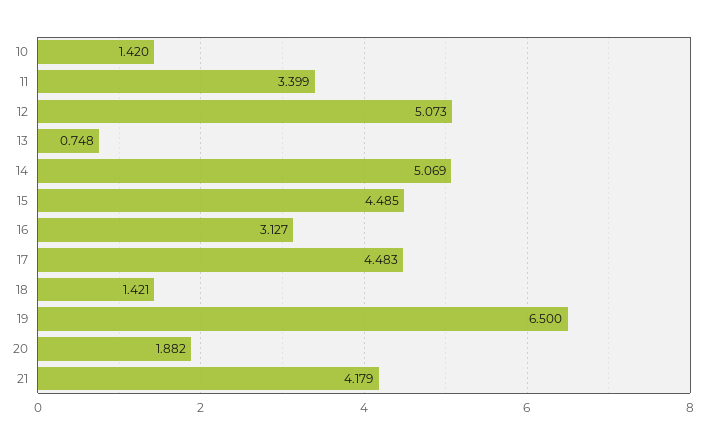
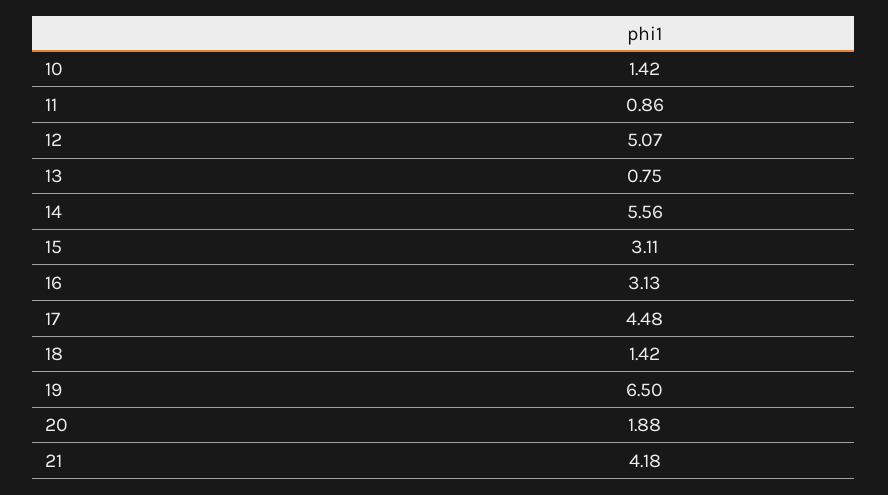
11: 3.399 -> 0.86
14: 5.069 -> 5.56
15: 4.485 -> 3.11

